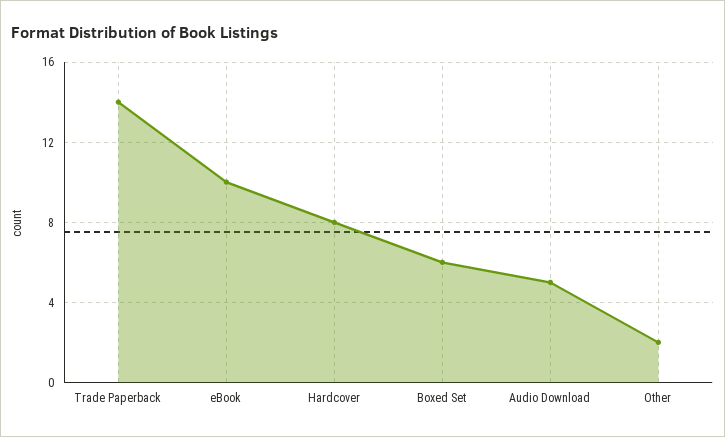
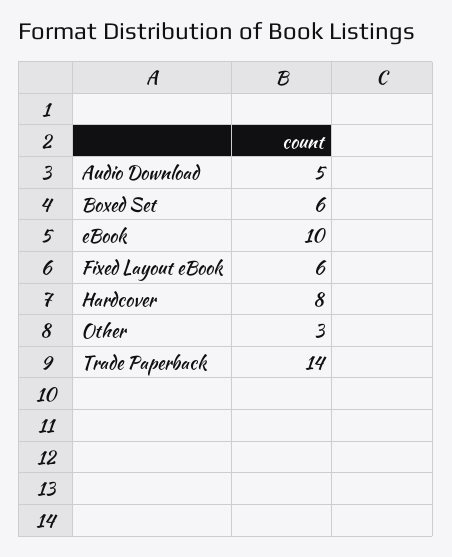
Other: 2 -> 3
Fixed Layout eBook: none -> 6

